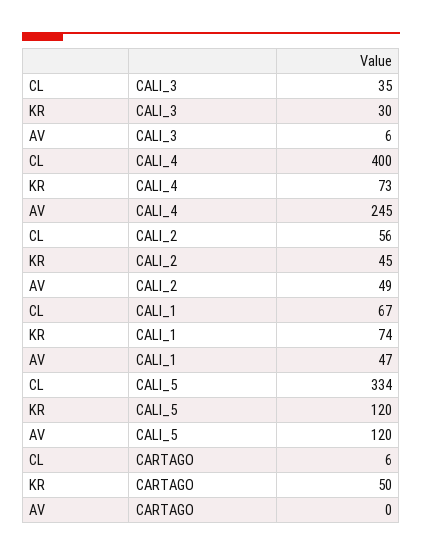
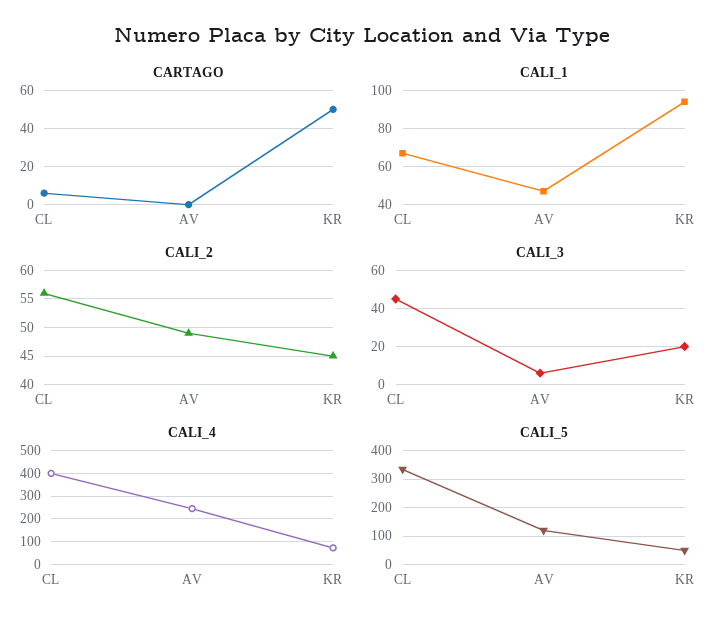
CALI_3, CL: 35 -> 45
CALI_3, KR: 30 -> 20
CALI_1, KR: 74 -> 95
CALI_5, KR: 120 -> 50

